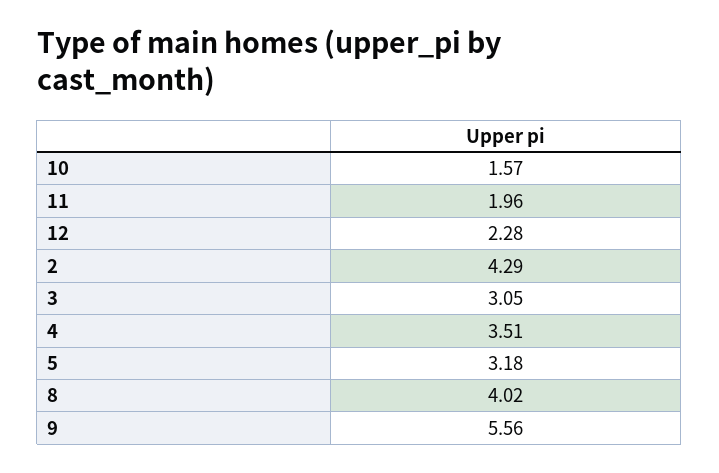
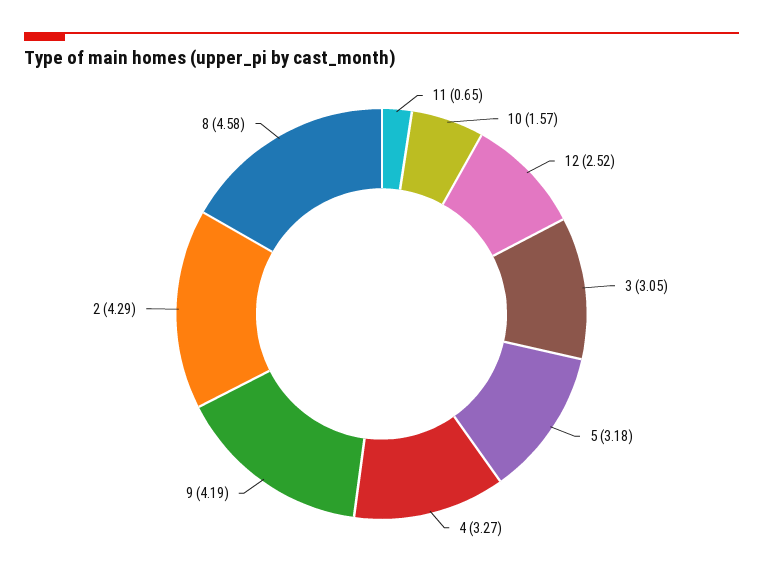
11: 1.96 -> 0.65
12: 2.28 -> 2.52
4: 3.51 -> 3.27
8: 4.02 -> 4.58
9: 5.56 -> 4.19

